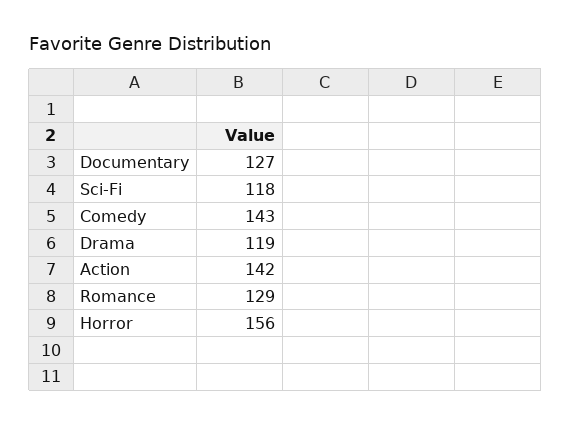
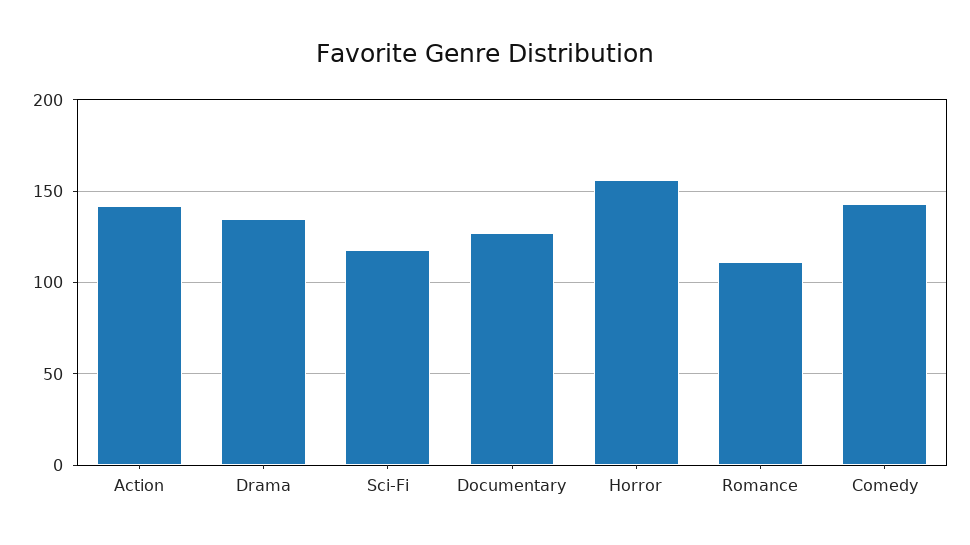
Drama: 119 -> 135
Romance: 129 -> 110

